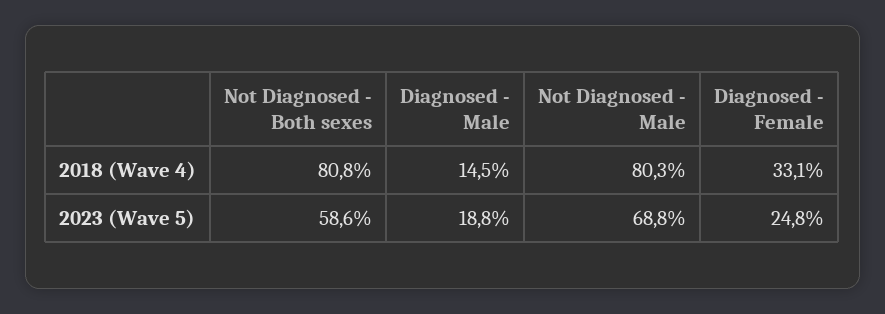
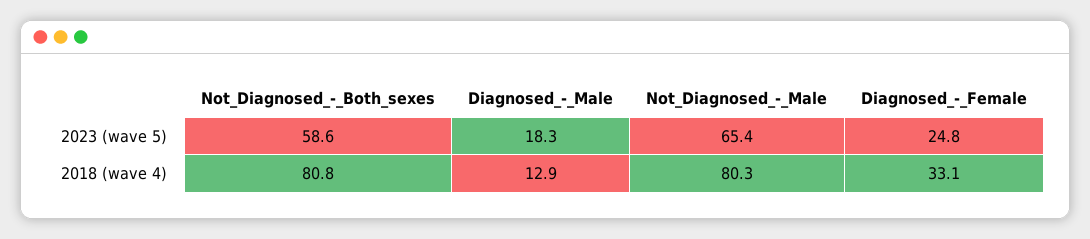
Diagnosed - Male, 2018 (Wave 4): 14.5 -> 12.9
Diagnosed - Male, 2023 (Wave 5): 18.8 -> 18.3
Not Diagnosed - Male, 2023 (Wave 5): 68.8 -> 65.4

